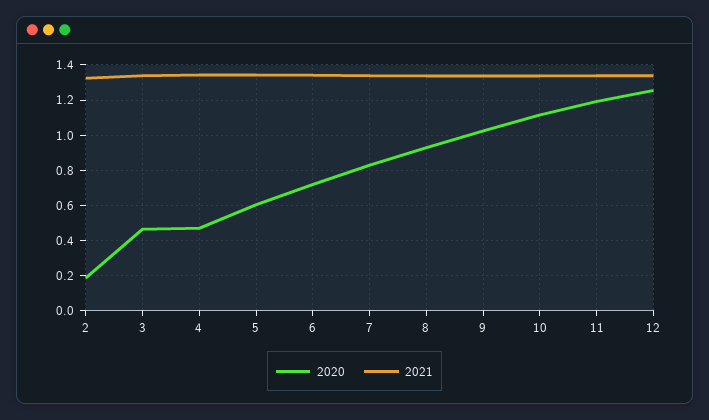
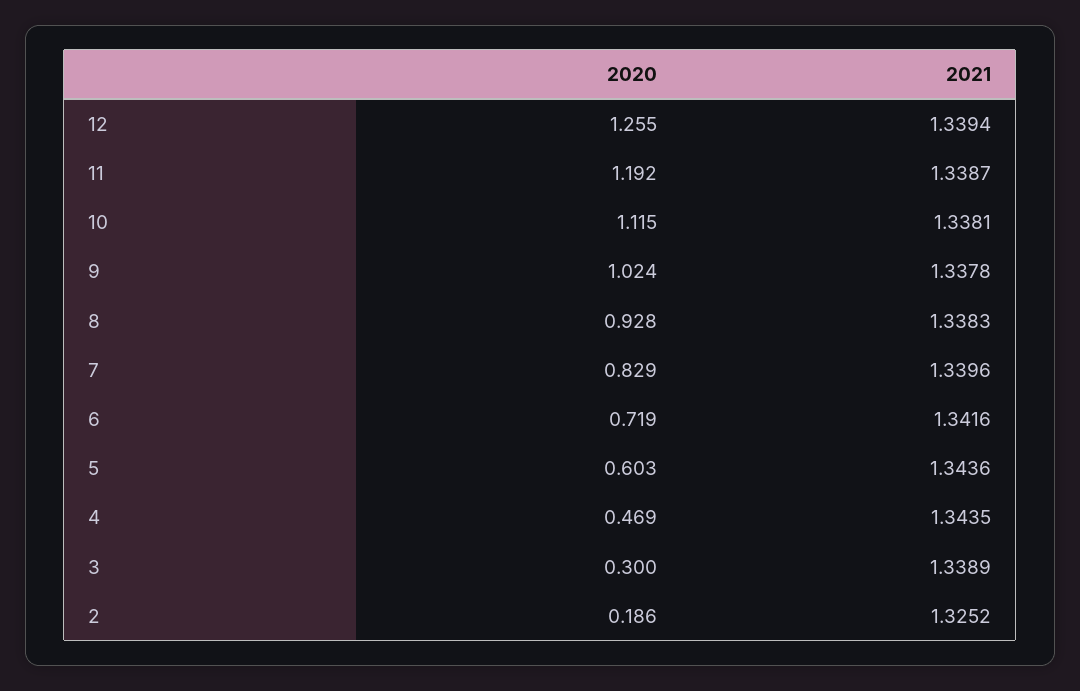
2020, 3: 0.45 -> 0.3

